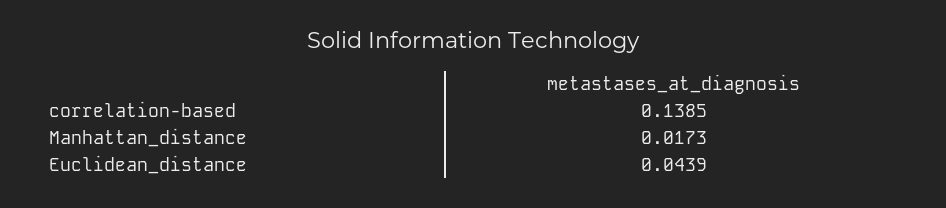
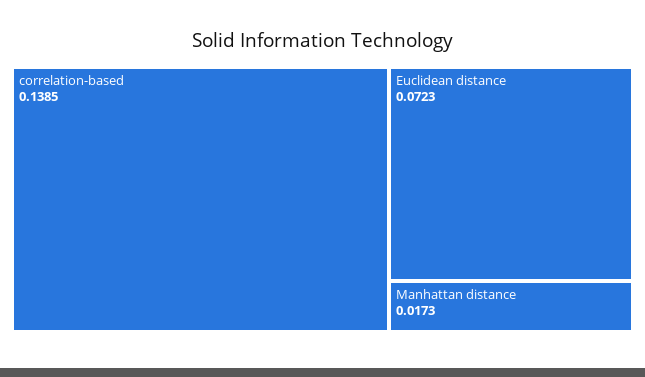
Euclidean_distance: 0.0439 -> 0.0723

